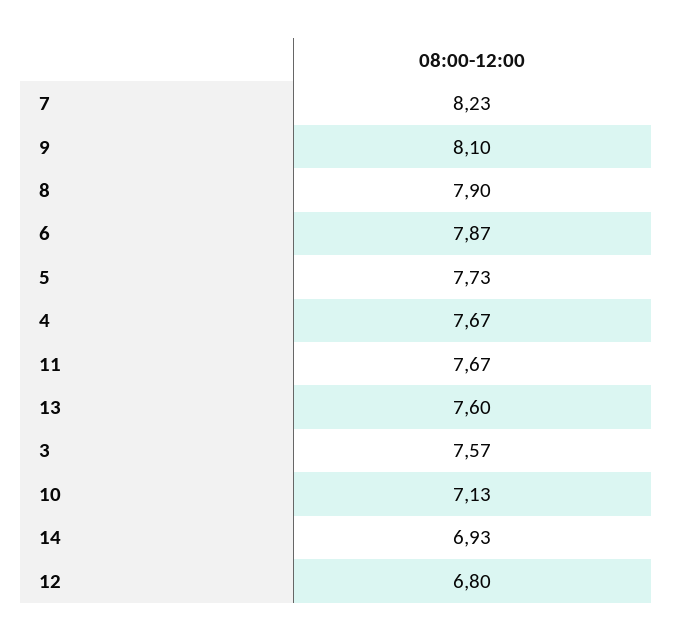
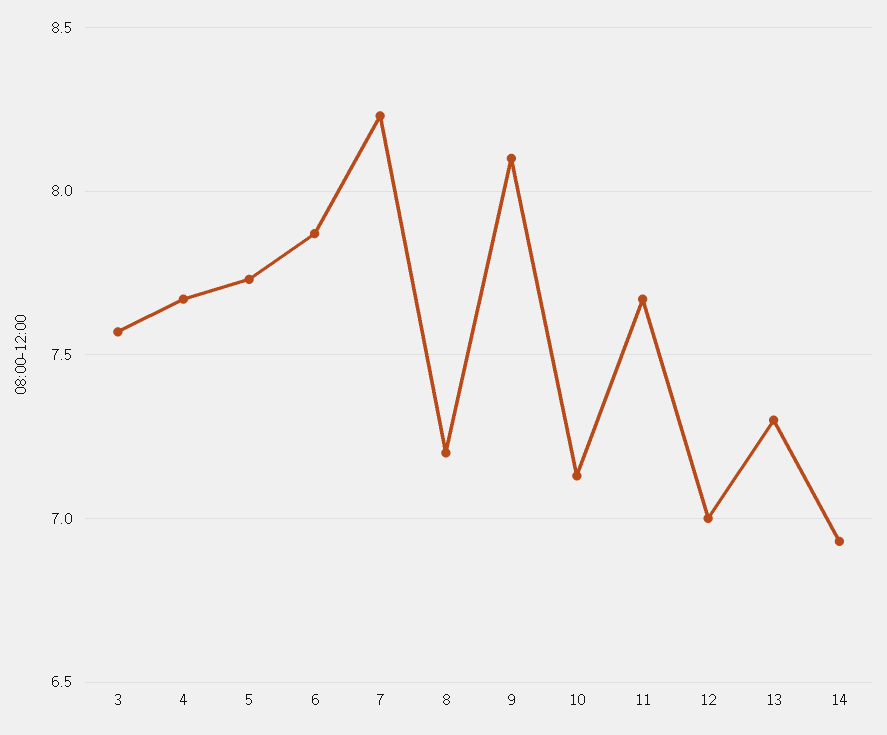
8: 7.9 -> 7.2
13: 7.6 -> 7.3
12: 6.8 -> 7

